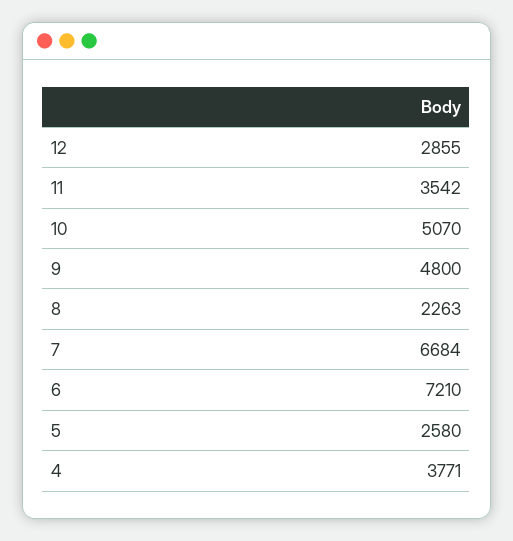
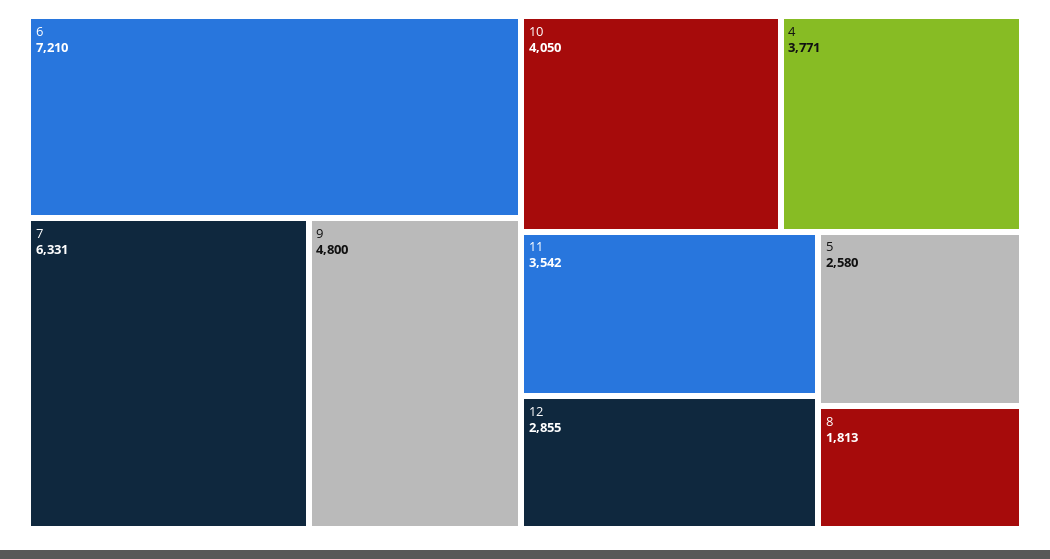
10: 5070 -> 4050
8: 2263 -> 1813
7: 6684 -> 6331

